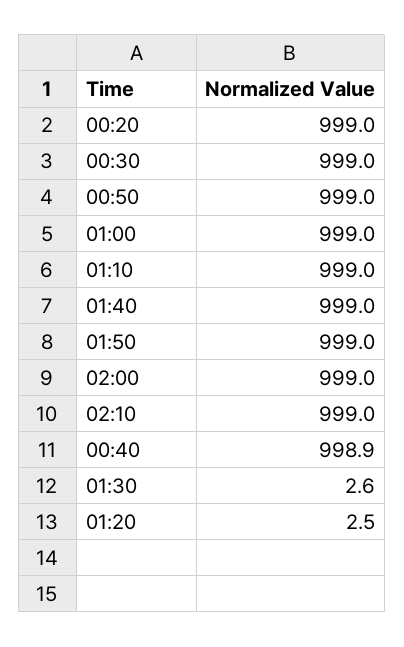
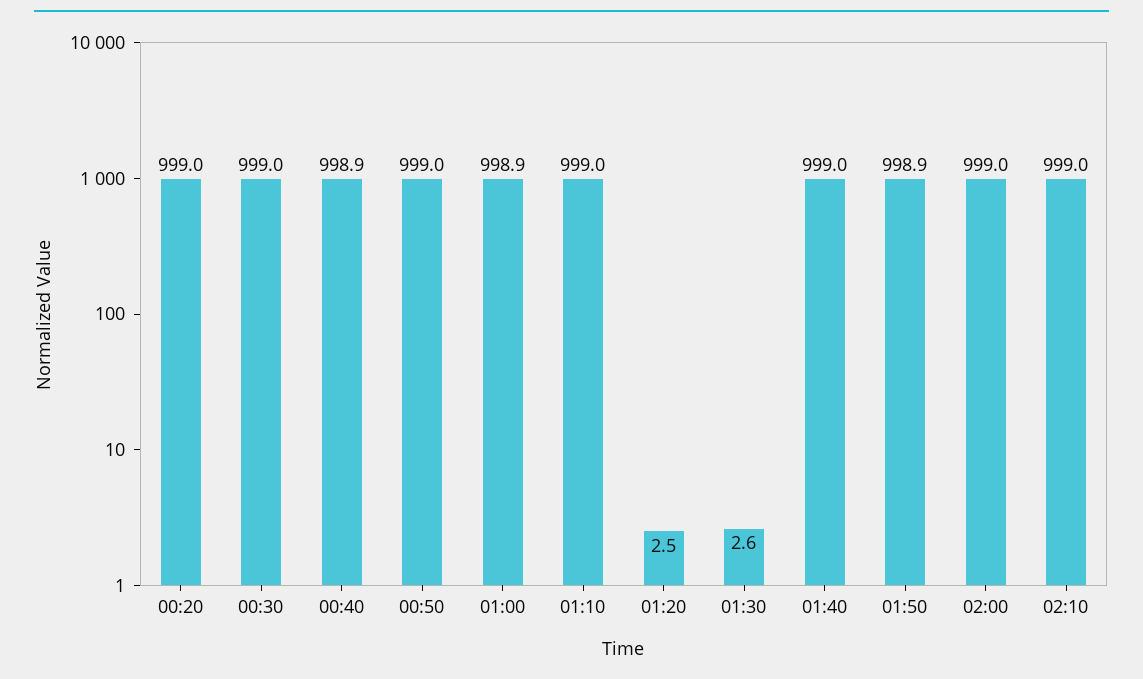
01:00: 999 -> 998.9
01:50: 999 -> 998.9

